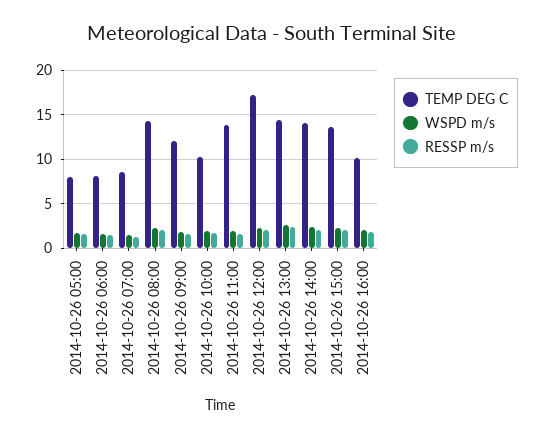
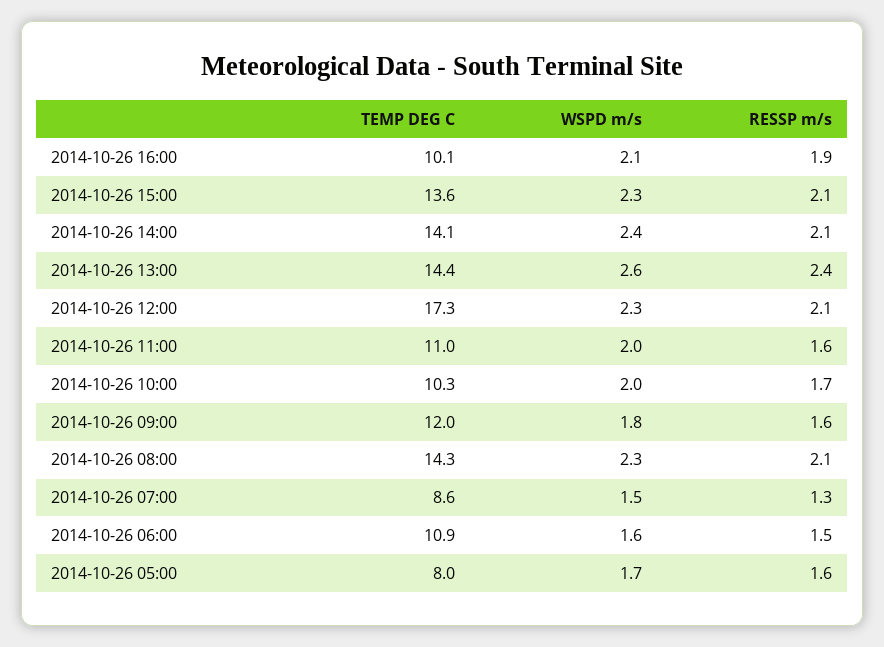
TEMP DEG C, 2014-10-26 06:00: 8 -> 10.9
TEMP DEG C, 2014-10-26 11:00: 14 -> 11

